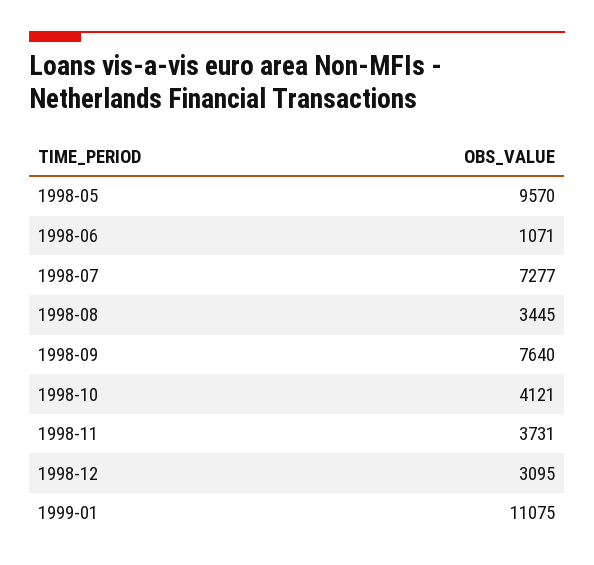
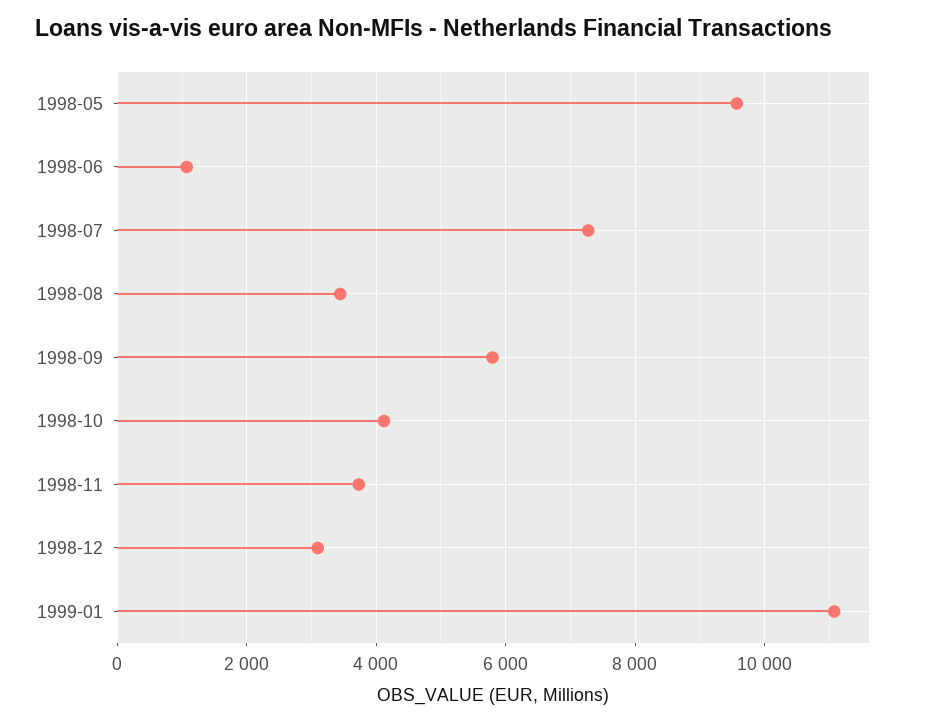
1998-09: 7640 -> 5800

